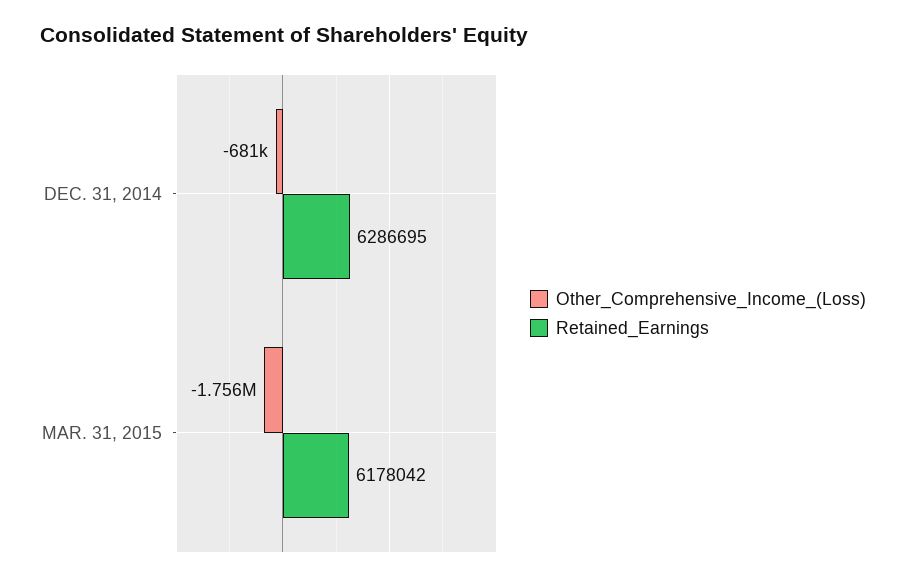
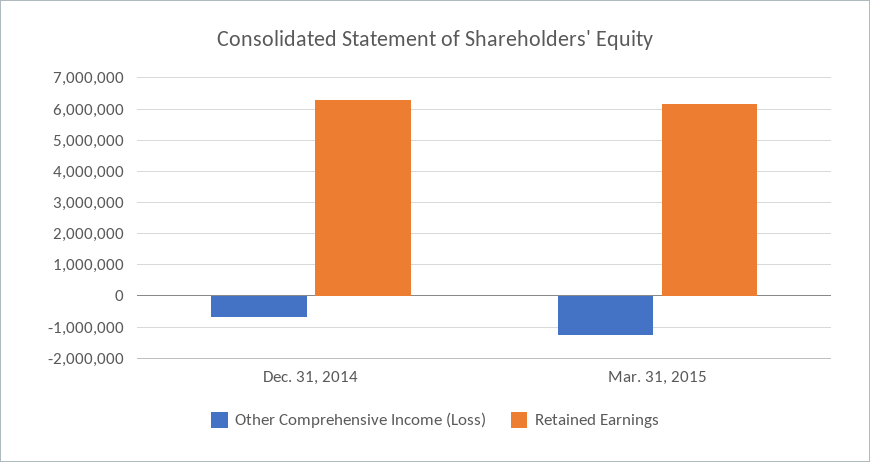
Other_Comprehensive_Income_(Loss), MAR. 31, 2015: -1756000 -> -1200000

